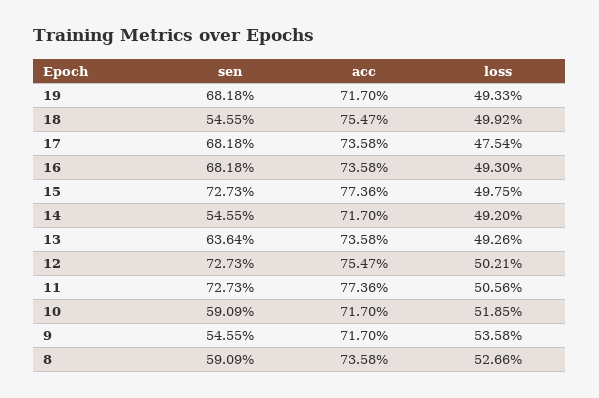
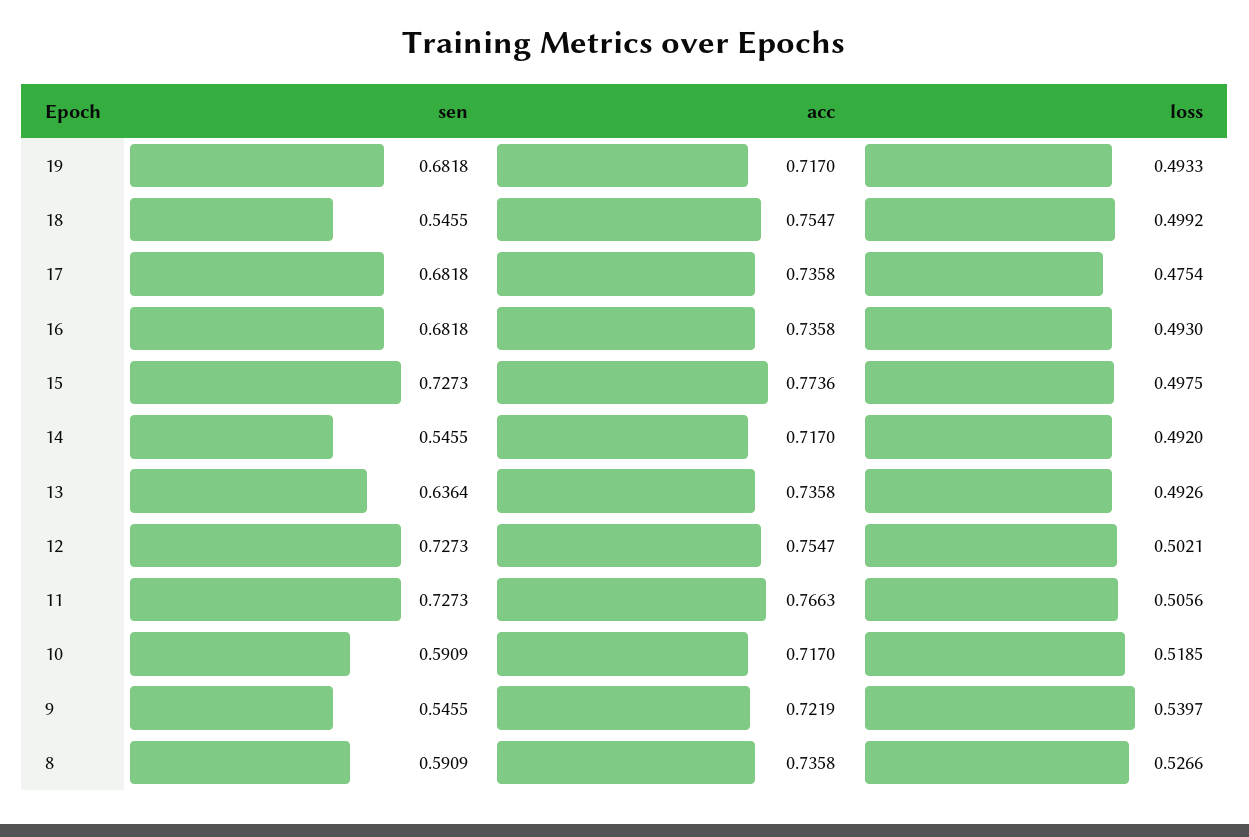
acc, 11: 0.7736 -> 0.7663
acc, 9: 0.717 -> 0.7219
loss, 9: 0.5358 -> 0.5397

